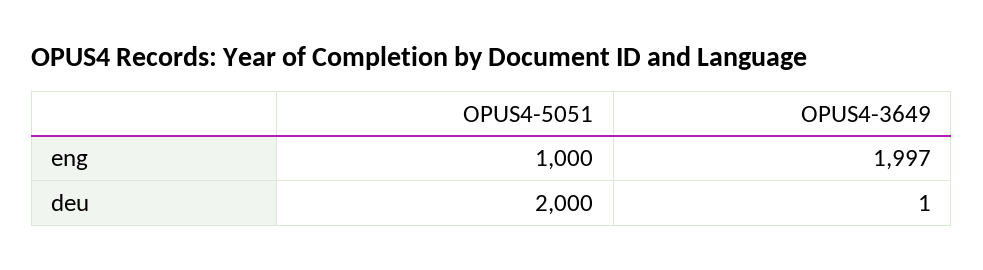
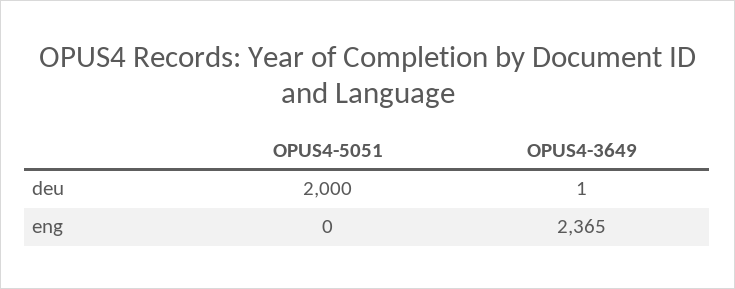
OPUS4-5051, eng: 1000 -> 0
OPUS4-3649, eng: 1997 -> 2365

